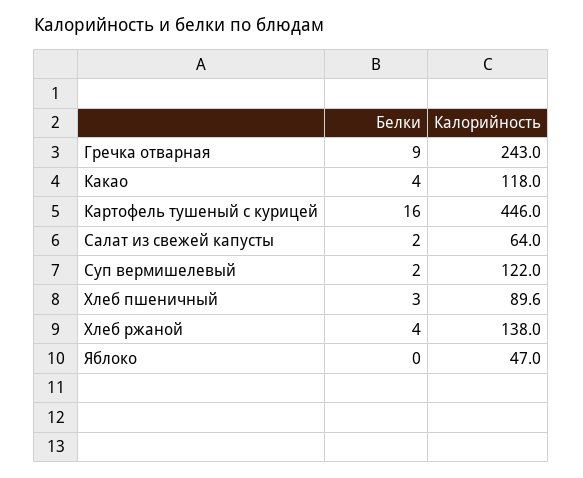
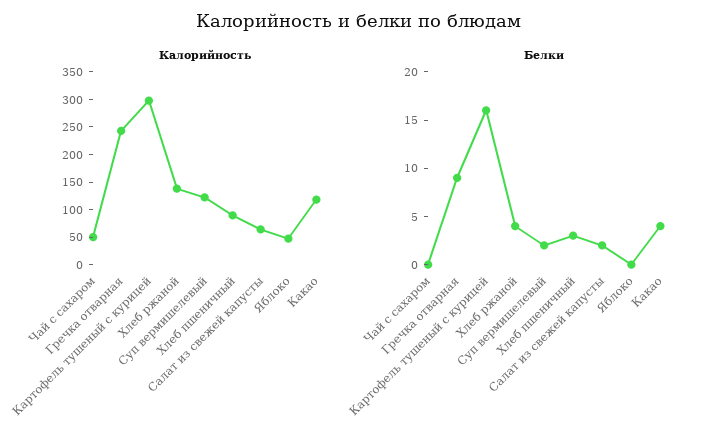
Калорийность, Картофель тушеный с курицей: 446 -> 300
Калорийность, Чай с сахаром: none -> 50
Белки, Чай с сахаром: none -> 0

